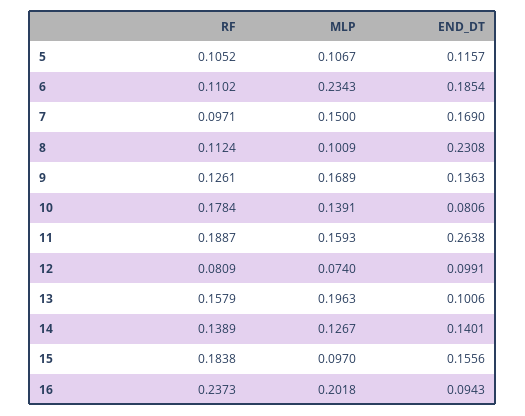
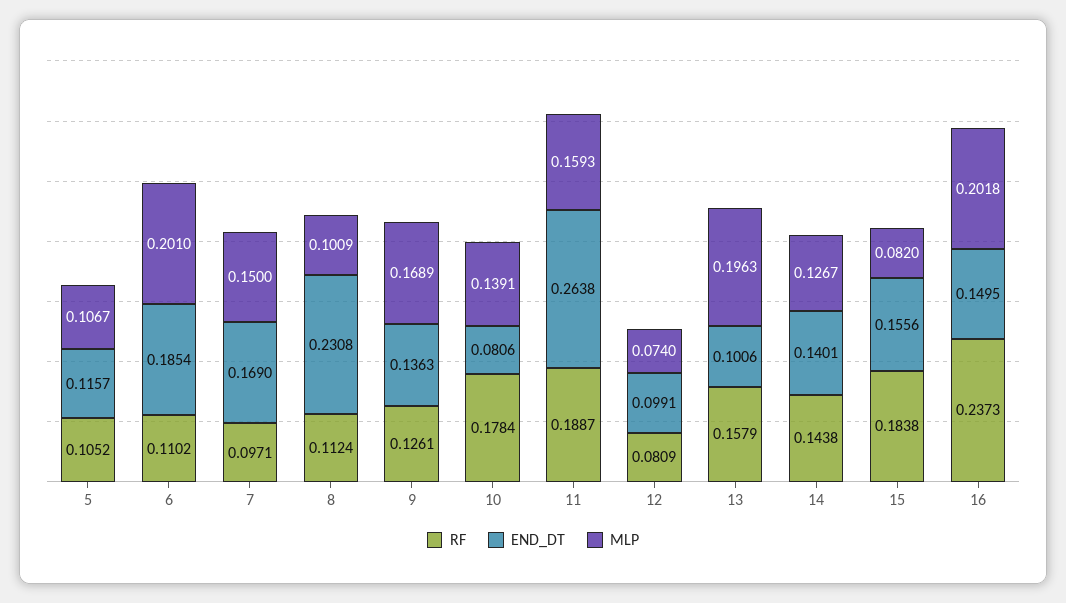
MLP, 6: 0.2343 -> 0.201
RF, 14: 0.1389 -> 0.1438
MLP, 15: 0.097 -> 0.082
END_DT, 16: 0.0943 -> 0.1495

